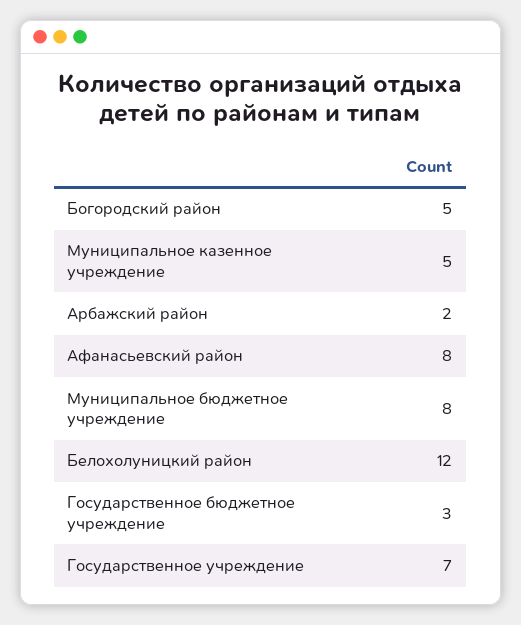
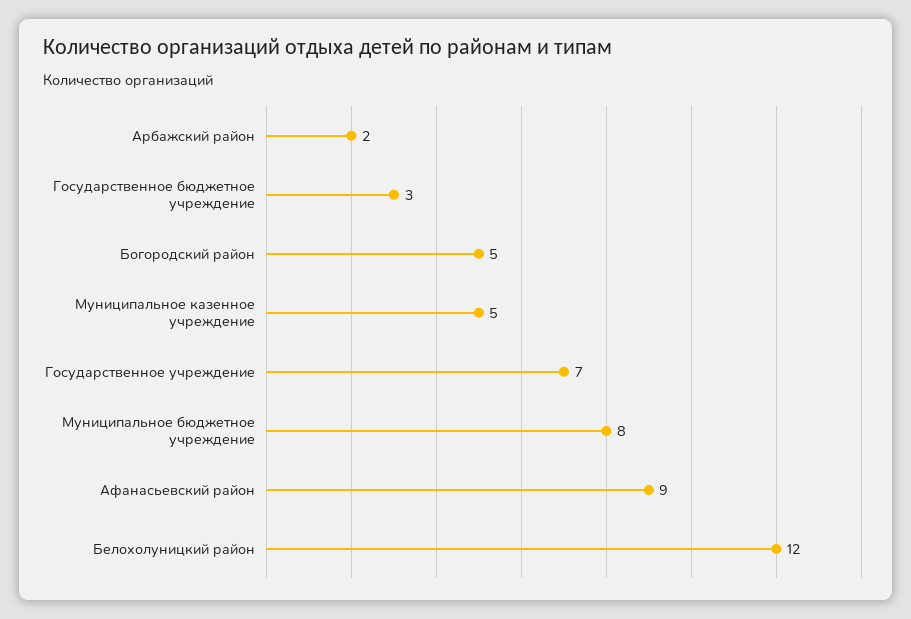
Афанасьевский район: 8 -> 9

